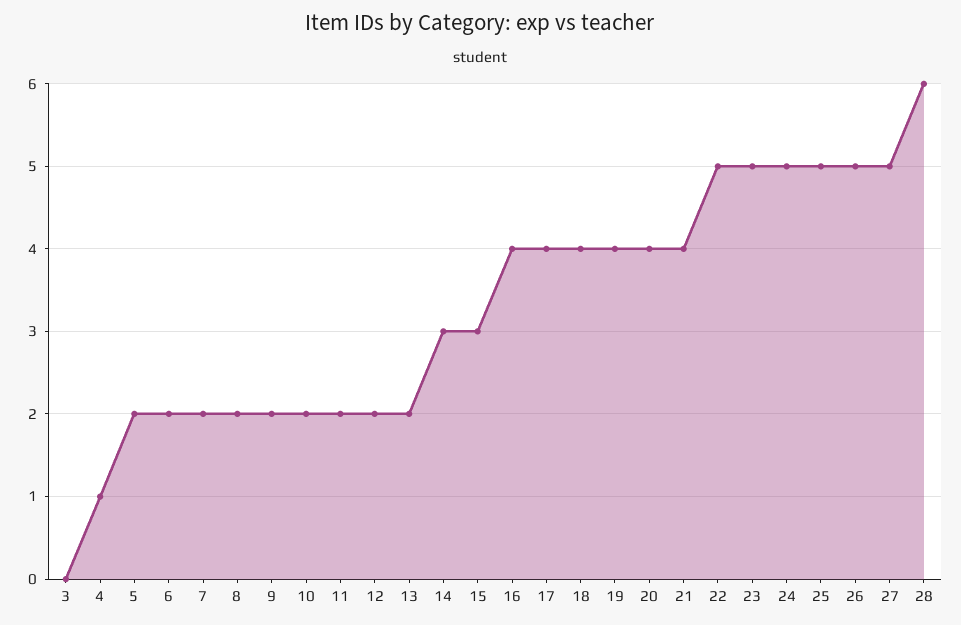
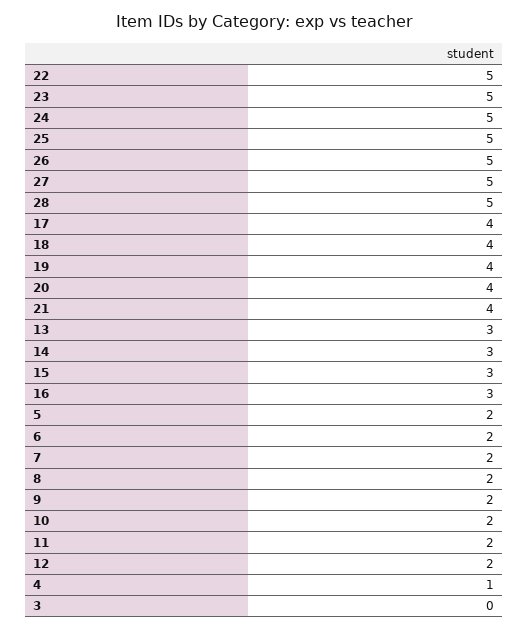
13: 2 -> 3
16: 4 -> 3
28: 6 -> 5

